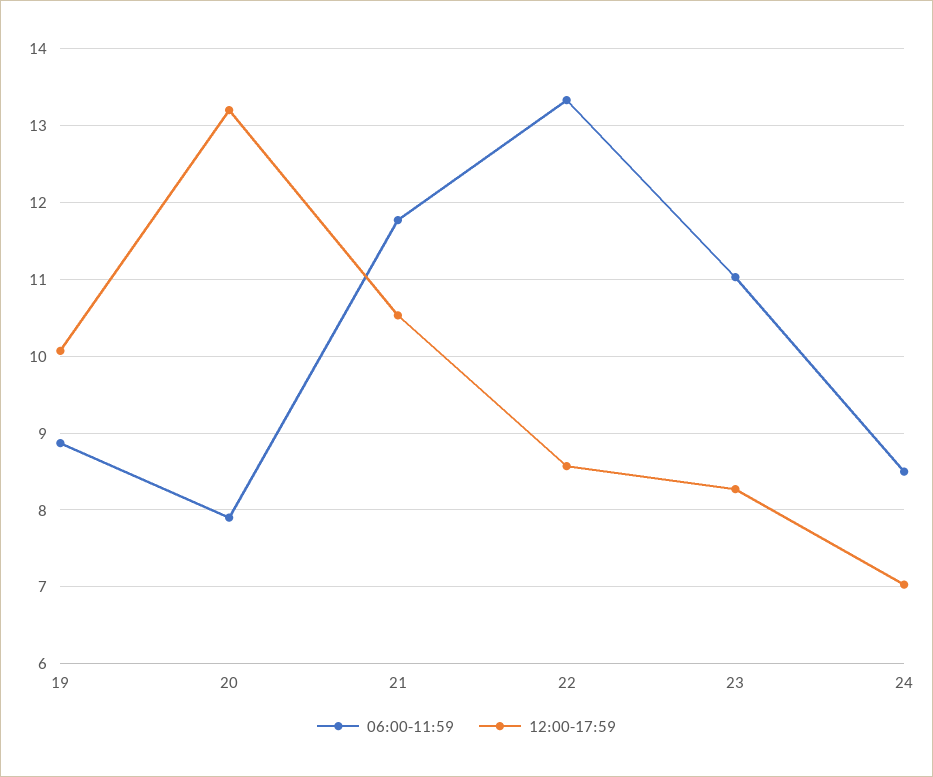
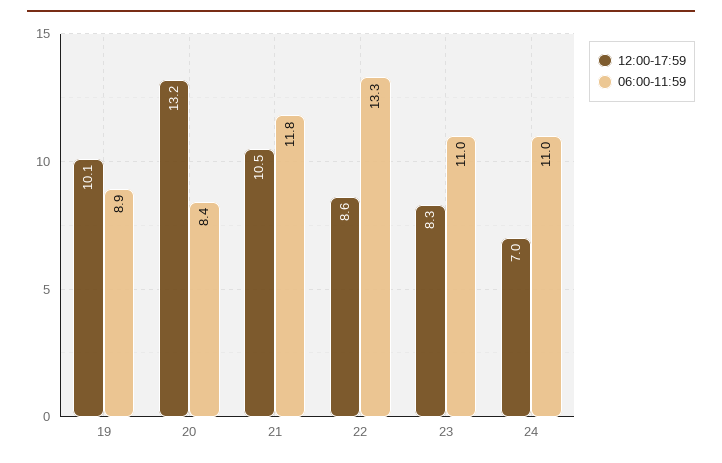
06:00-11:59, 20: 7.9 -> 8.4
06:00-11:59, 24: 8.5 -> 11

